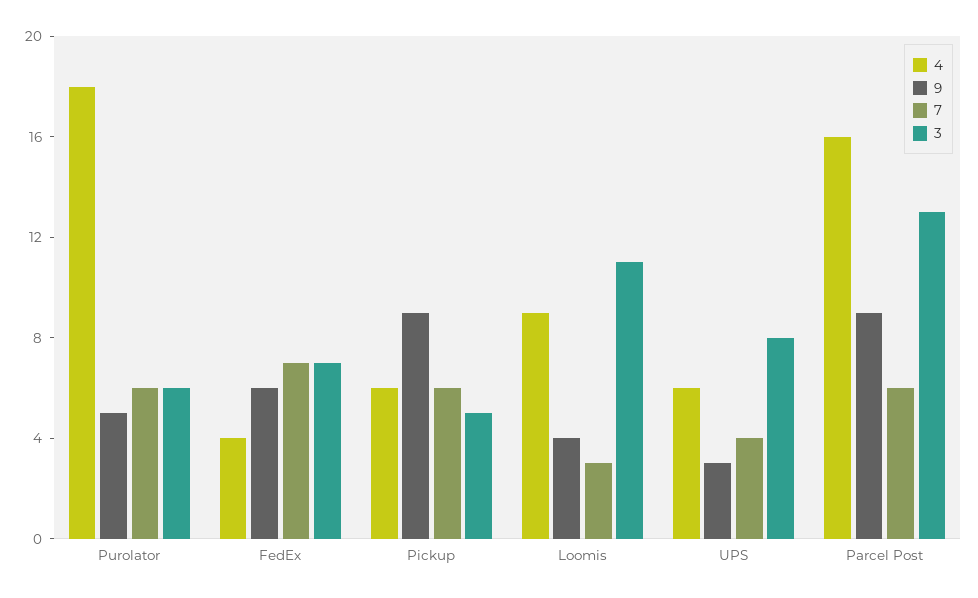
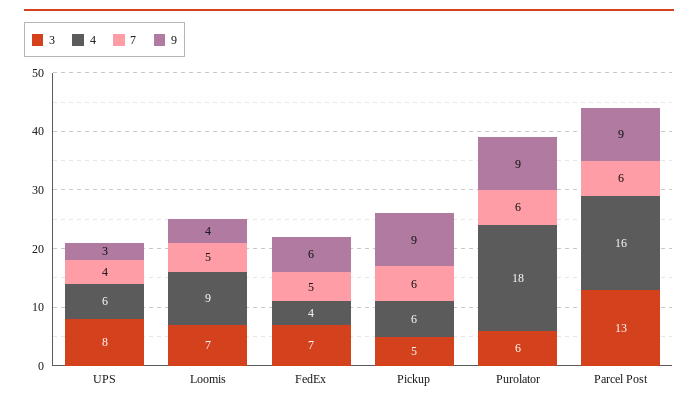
9, Purolator: 5 -> 9
7, FedEx: 7 -> 5
7, Loomis: 3 -> 5
3, Loomis: 11 -> 7

